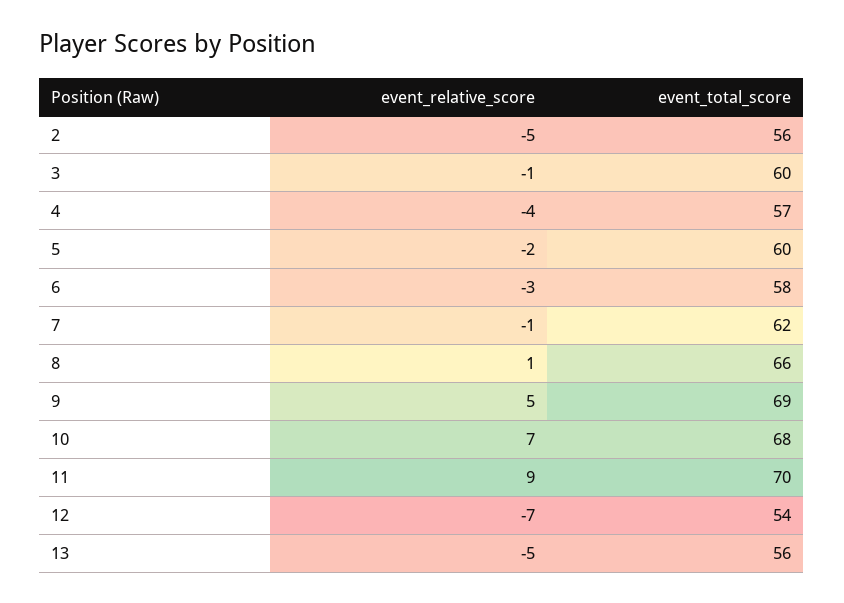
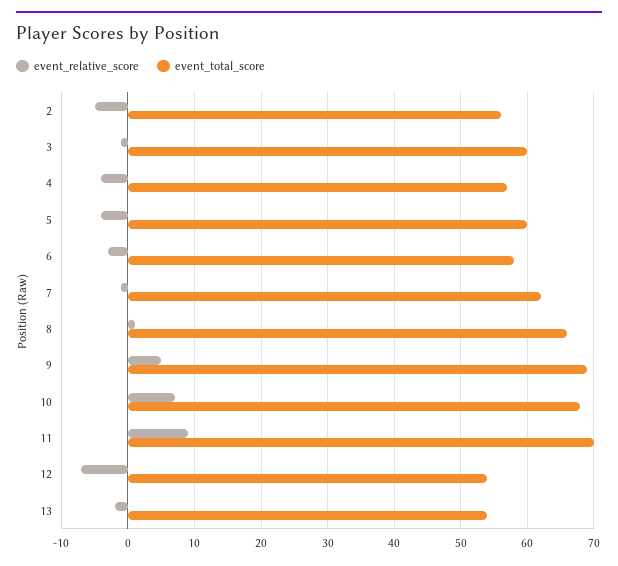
event_relative_score, 5: -2 -> -4
event_relative_score, 13: -5 -> -2
event_total_score, 13: 56 -> 54

